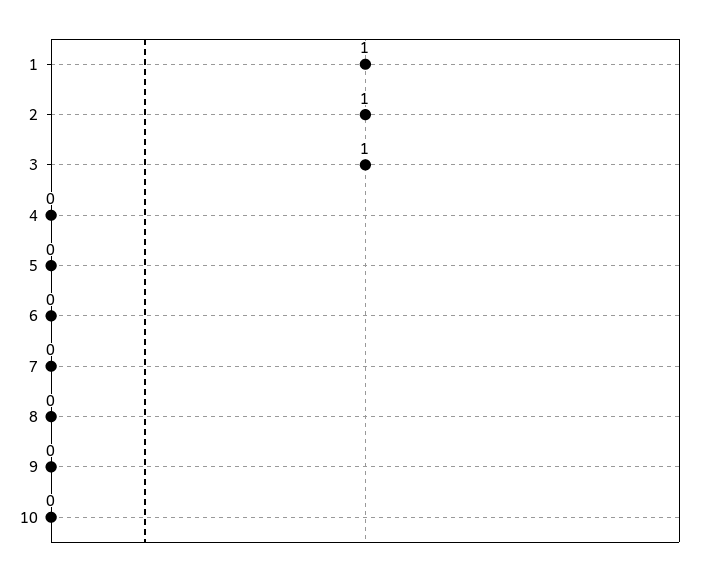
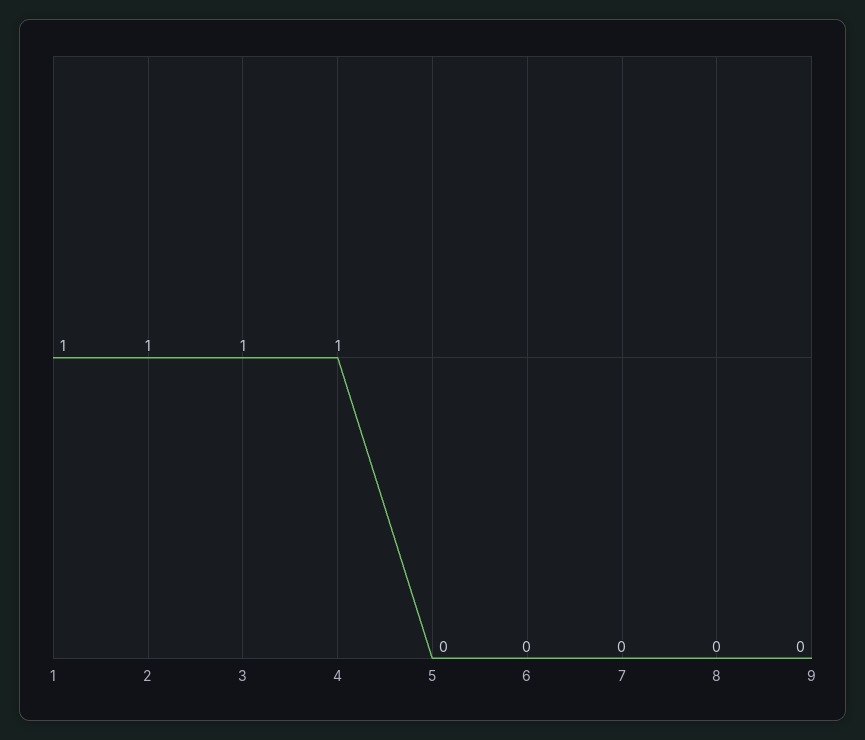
4: 0 -> 1
10: 0 -> none

